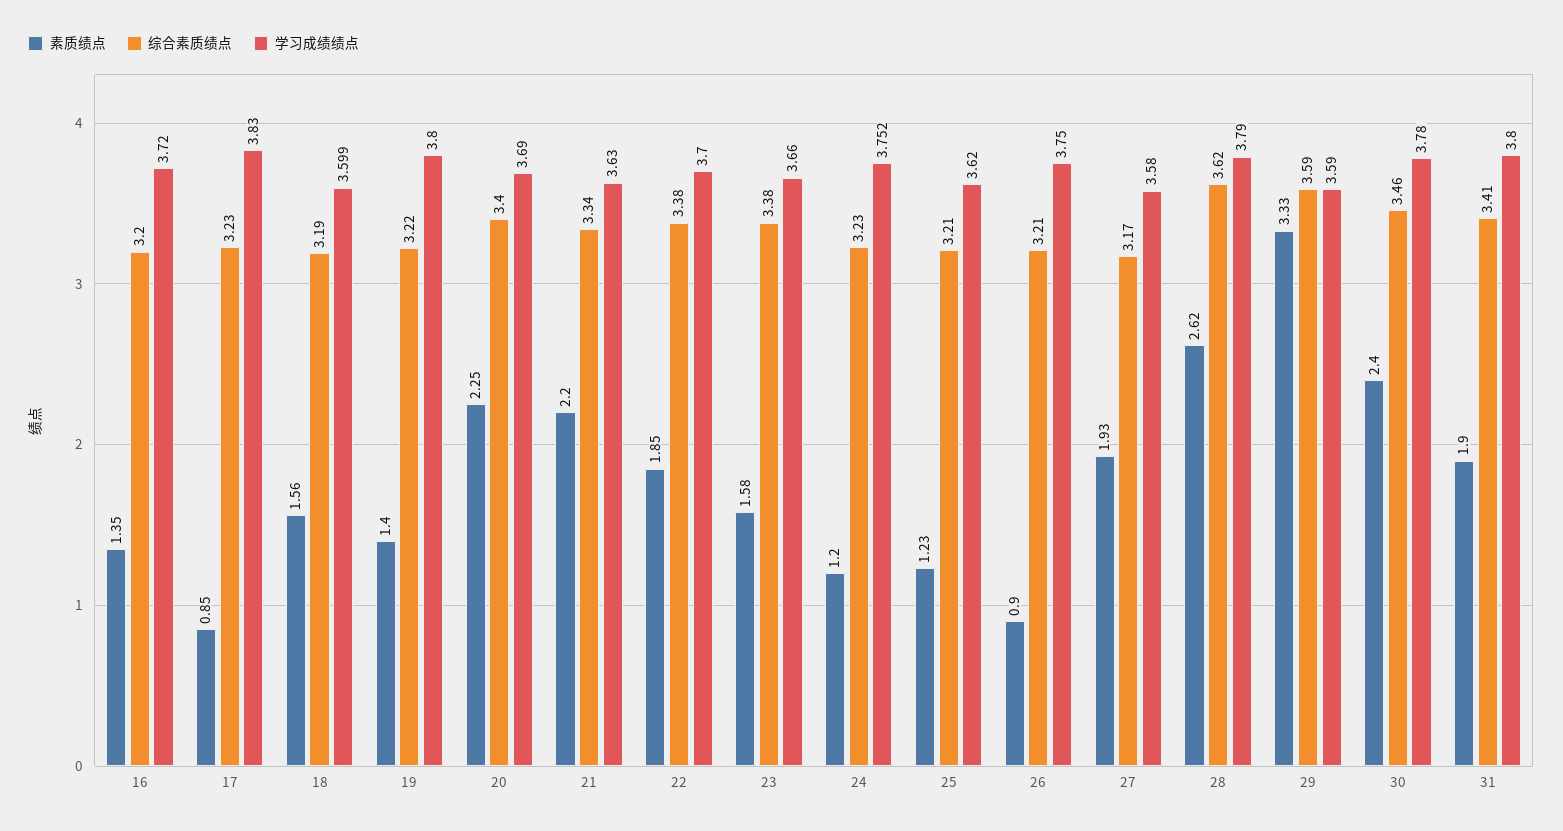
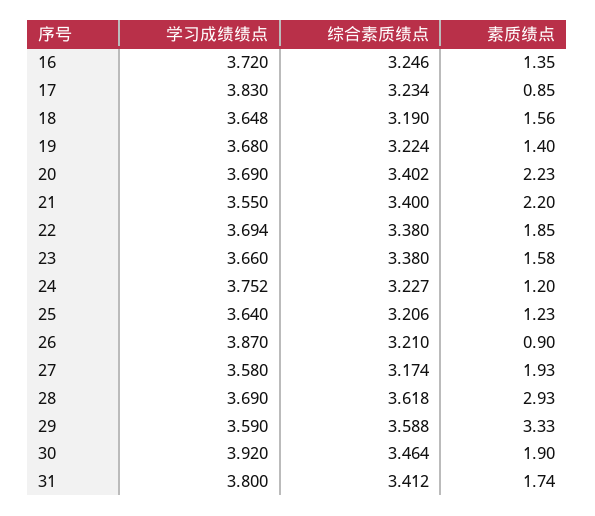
综合素质绩点, 16: 3.2 -> 3.246
学习成绩绩点, 18: 3.599 -> 3.648
学习成绩绩点, 19: 3.8 -> 3.68
素质绩点, 20: 2.25 -> 2.23
综合素质绩点, 21: 3.34 -> 3.4
学习成绩绩点, 21: 3.63 -> 3.55
学习成绩绩点, 22: 3.7 -> 3.694
学习成绩绩点, 25: 3.62 -> 3.64
学习成绩绩点, 26: 3.75 -> 3.87
素质绩点, 28: 2.62 -> 2.93
学习成绩绩点, 28: 3.79 -> 3.69
素质绩点, 30: 2.4 -> 1.9
学习成绩绩点, 30: 3.78 -> 3.92
素质绩点, 31: 1.9 -> 1.74

